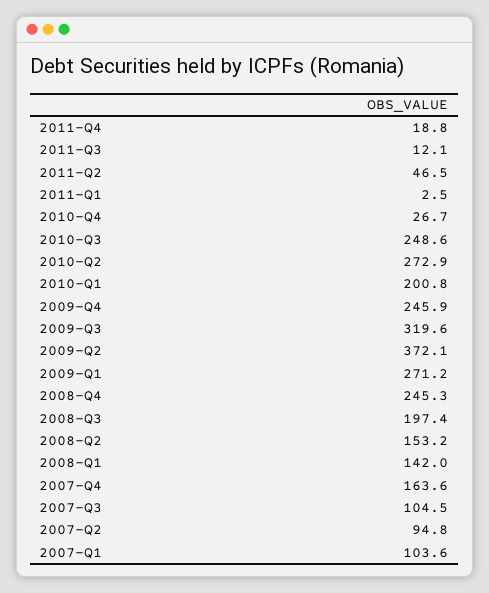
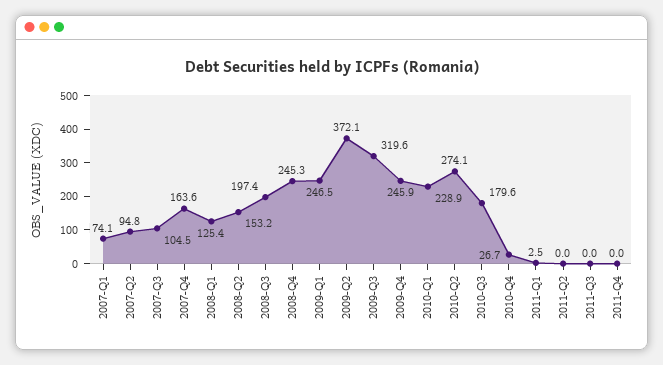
2011-Q4: 18.8 -> 0
2011-Q3: 12.1 -> 0
2011-Q2: 46.5 -> 0
2010-Q3: 248.6 -> 179.6
2010-Q2: 272.9 -> 274.1
2010-Q1: 200.8 -> 228.9
2009-Q1: 271.2 -> 246.5
2008-Q1: 142 -> 125.4
2007-Q1: 103.6 -> 74.1

